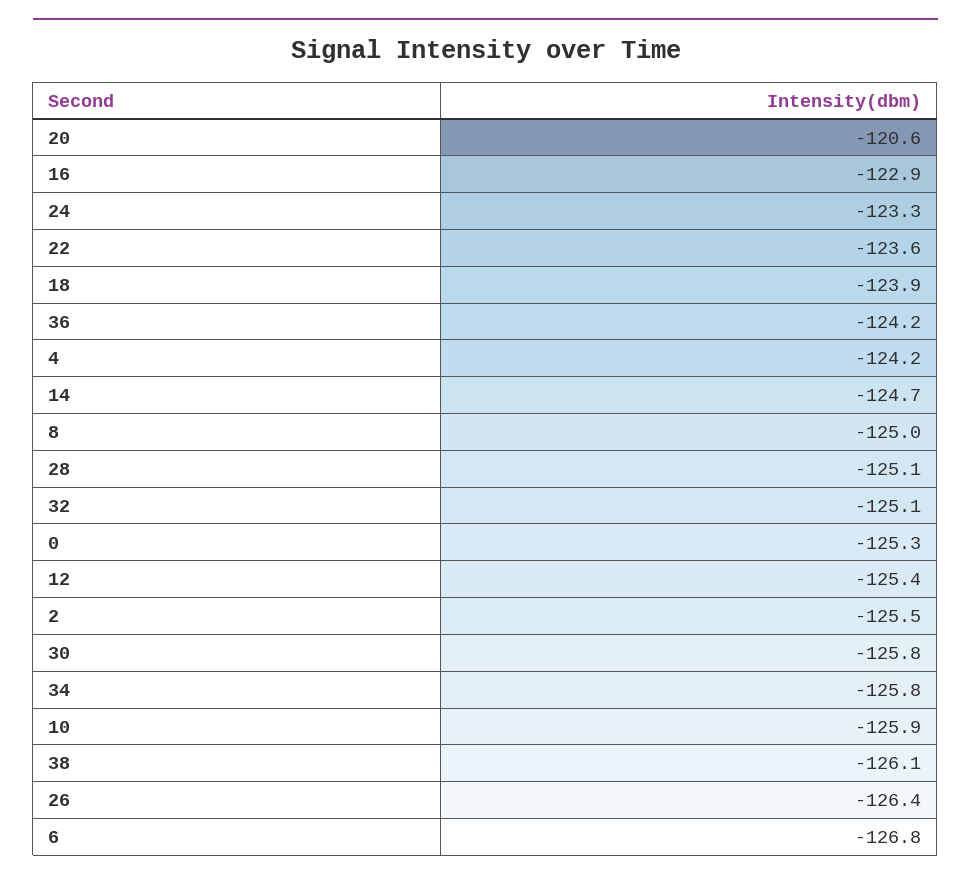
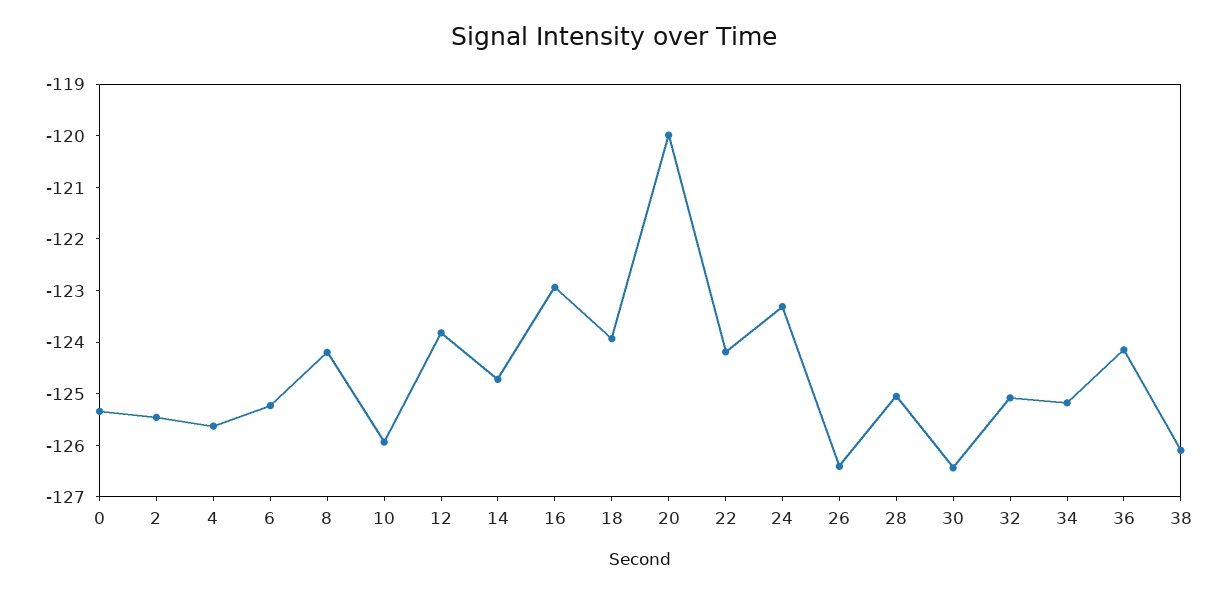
20: -120.6 -> -120
22: -123.6 -> -124.2
4: -124.2 -> -125.6
8: -125 -> -124.2
12: -125.4 -> -123.8
30: -125.8 -> -126.4
34: -125.8 -> -125.2
6: -126.8 -> -125.2

